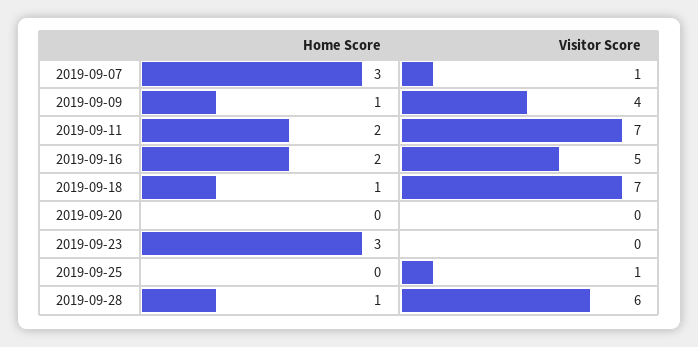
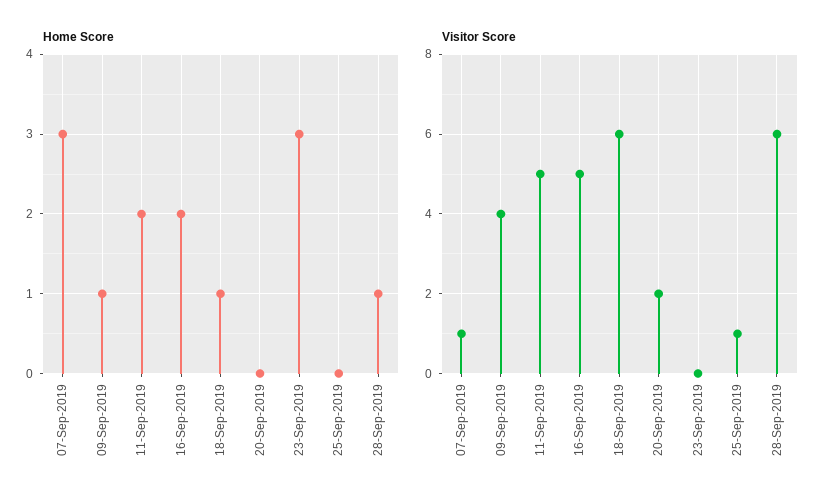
Visitor Score, 2019-09-11: 7 -> 5
Visitor Score, 2019-09-18: 7 -> 6
Visitor Score, 2019-09-20: 0 -> 2

